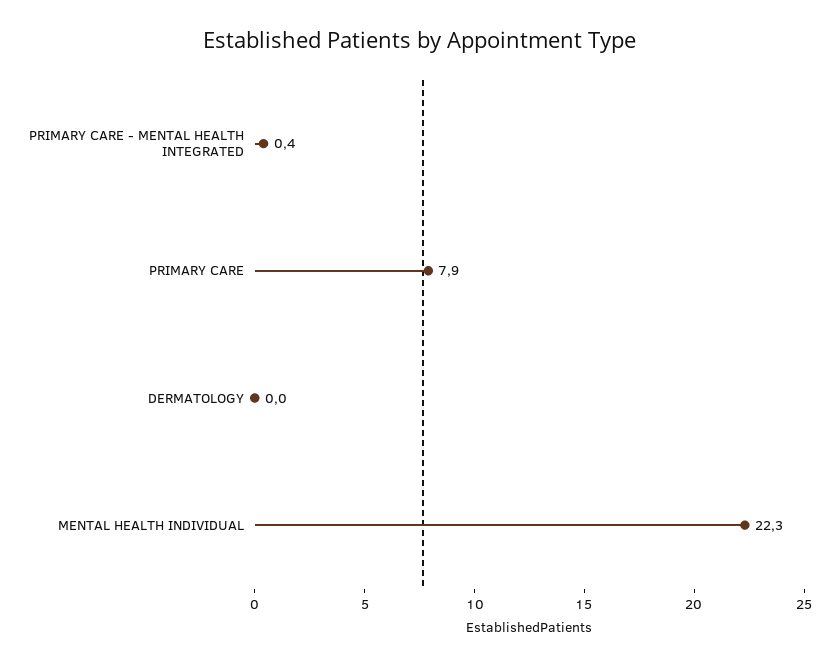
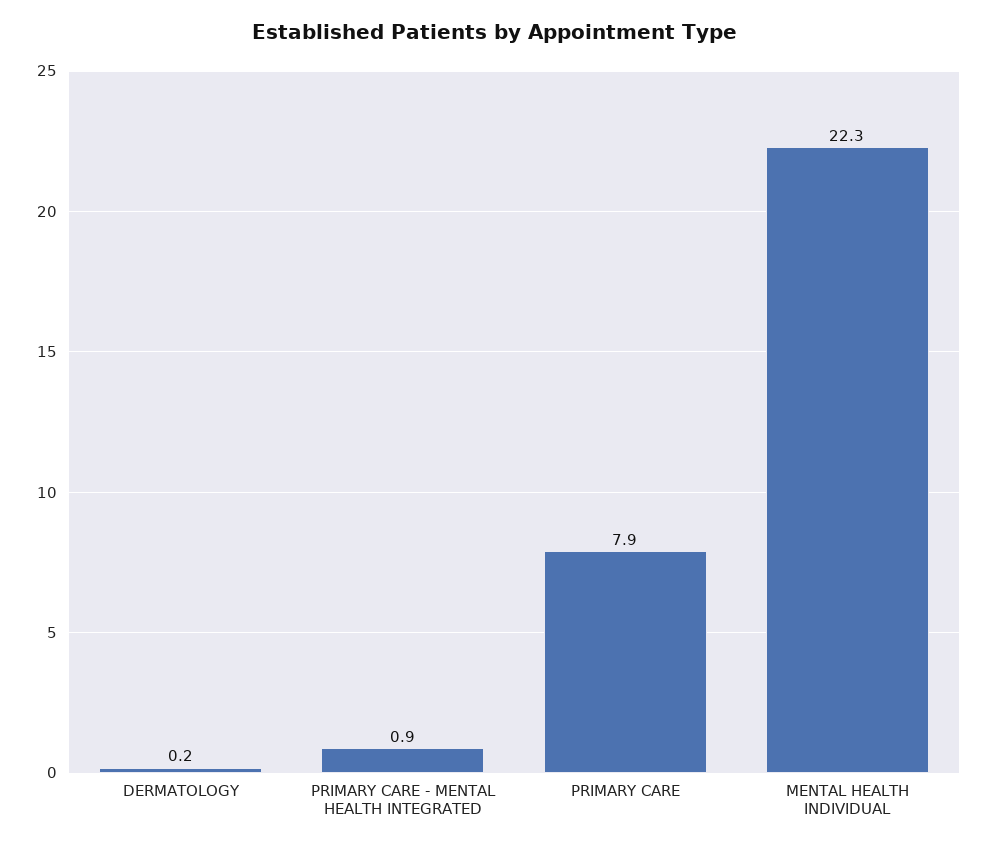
PRIMARY CARE - MENTAL HEALTH INTEGRATED: 0.4 -> 0.9
DERMATOLOGY: 0 -> 0.2

